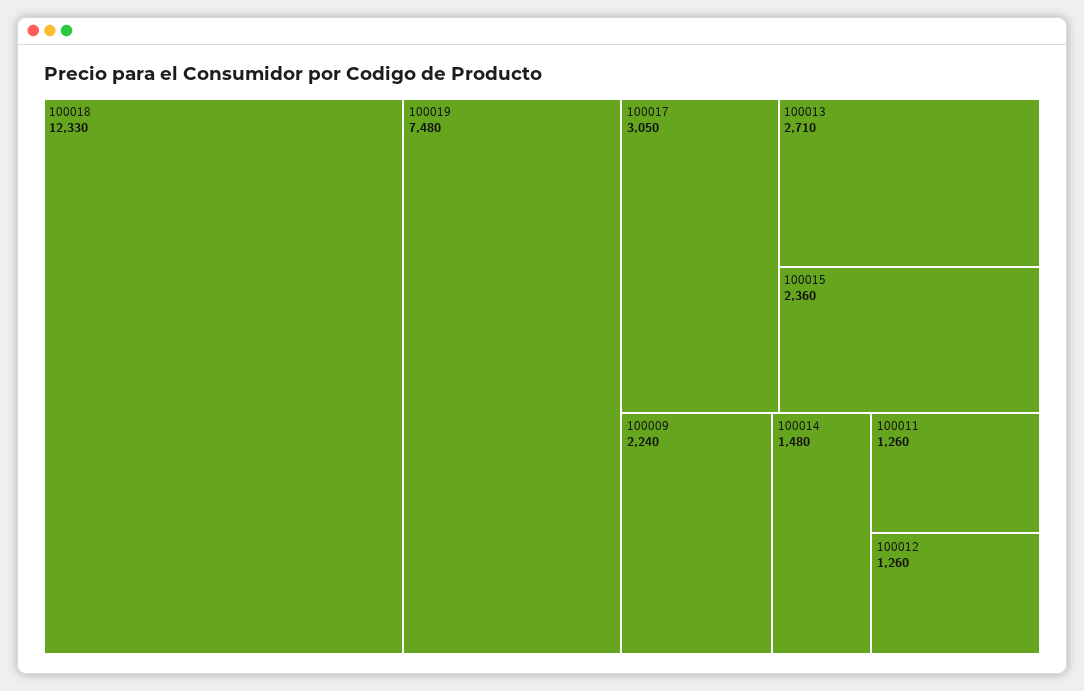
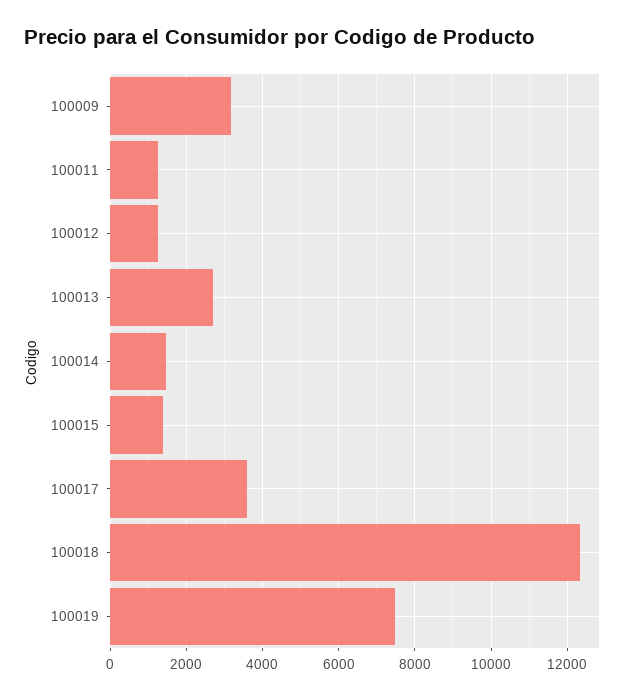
100017: 3050 -> 3600
100015: 2360 -> 1400
100009: 2240 -> 3200

